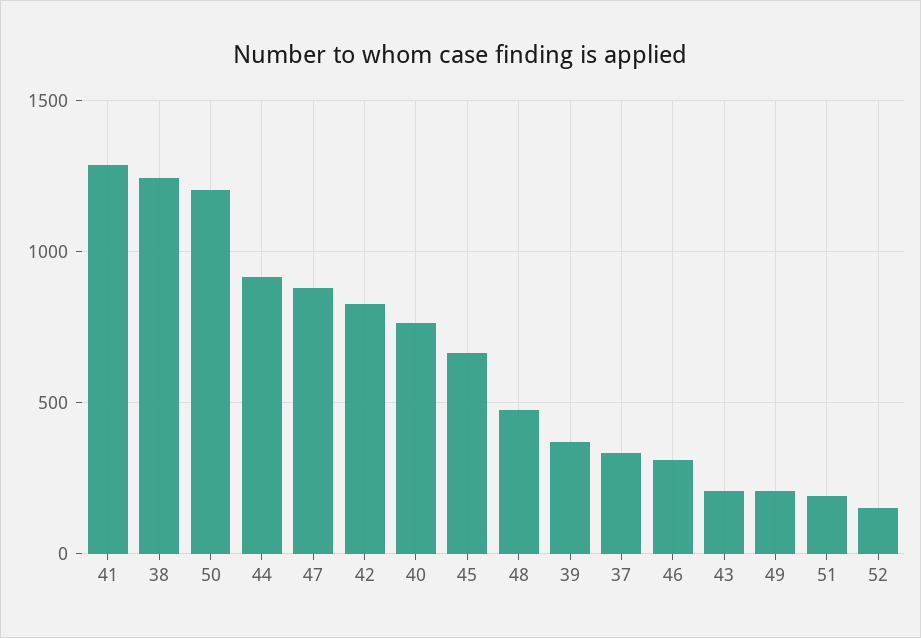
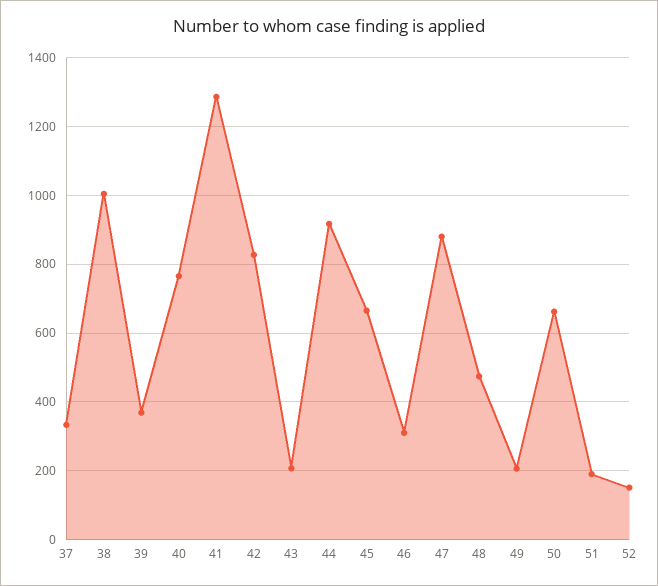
38: 1250 -> 1000
50: 1200 -> 660

